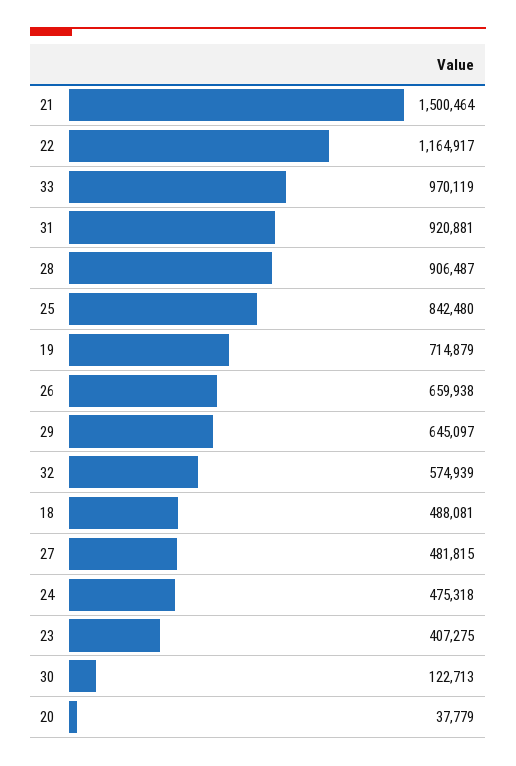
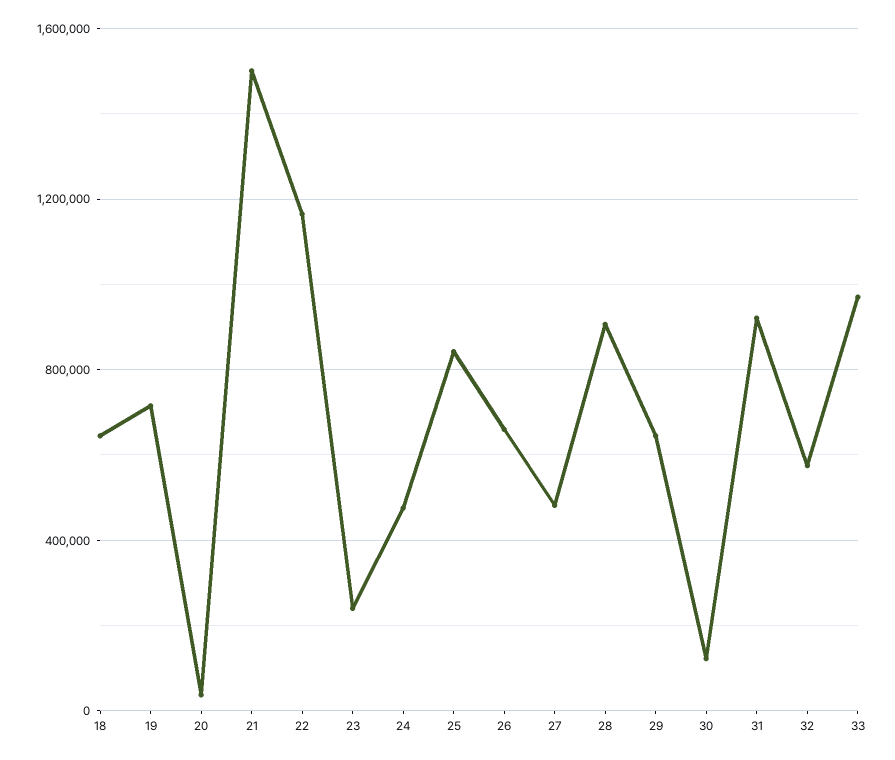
18: 488081 -> 650000
23: 407275 -> 250000

